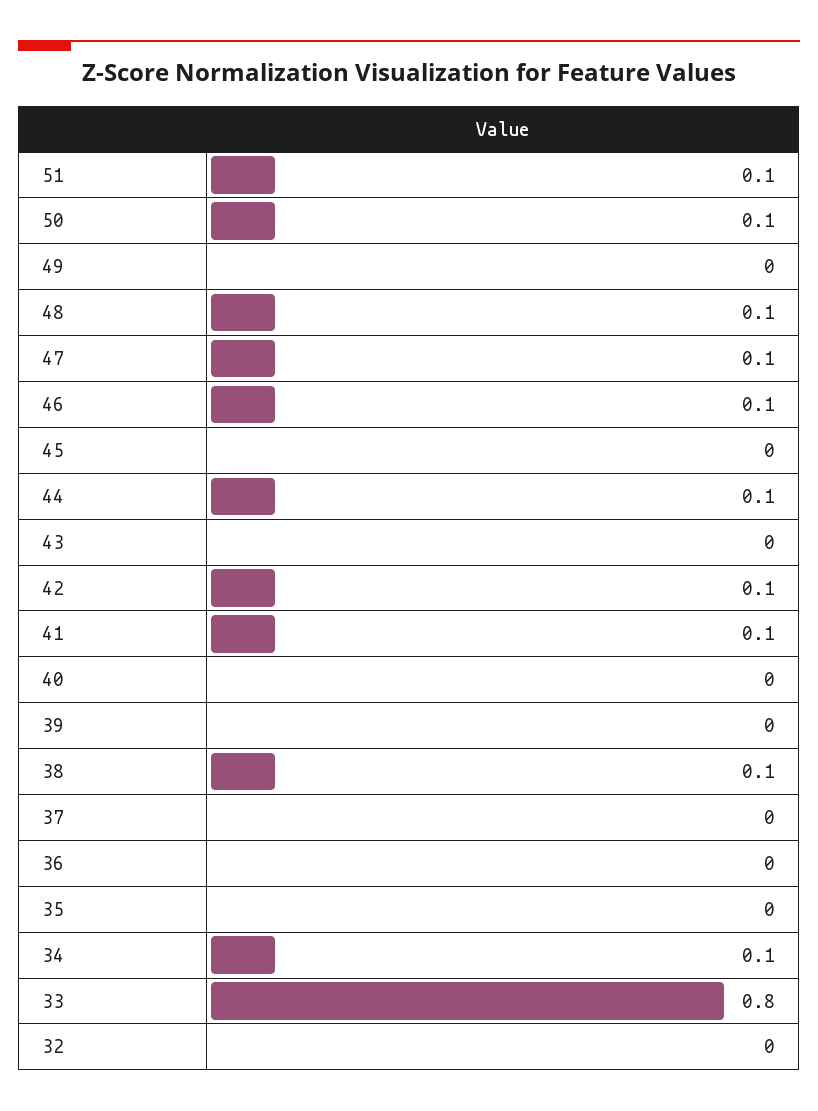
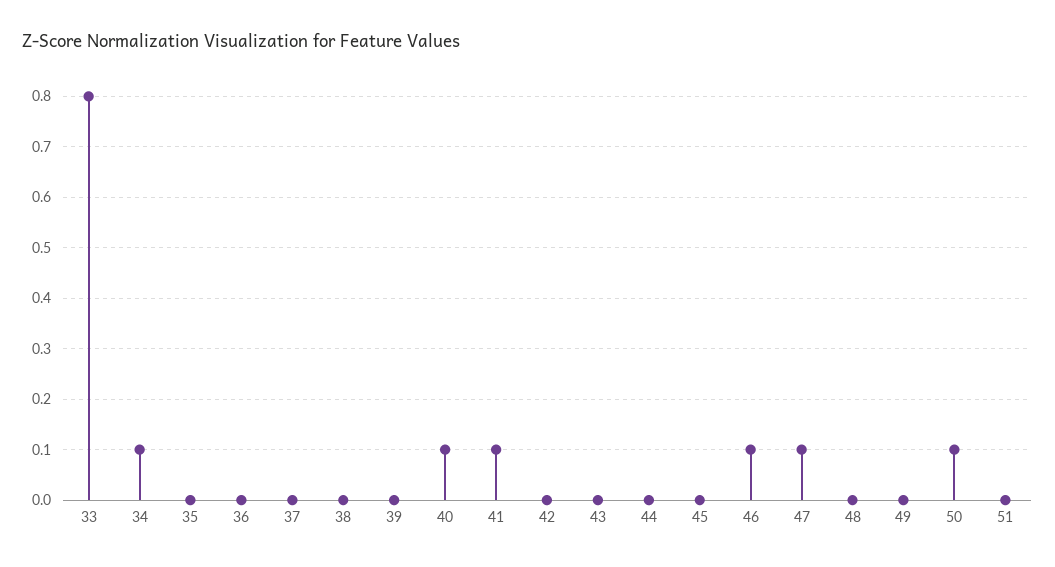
51: 0.1 -> 0
48: 0.1 -> 0
44: 0.1 -> 0
42: 0.1 -> 0
40: 0 -> 0.1
38: 0.1 -> 0
32: 0 -> none

